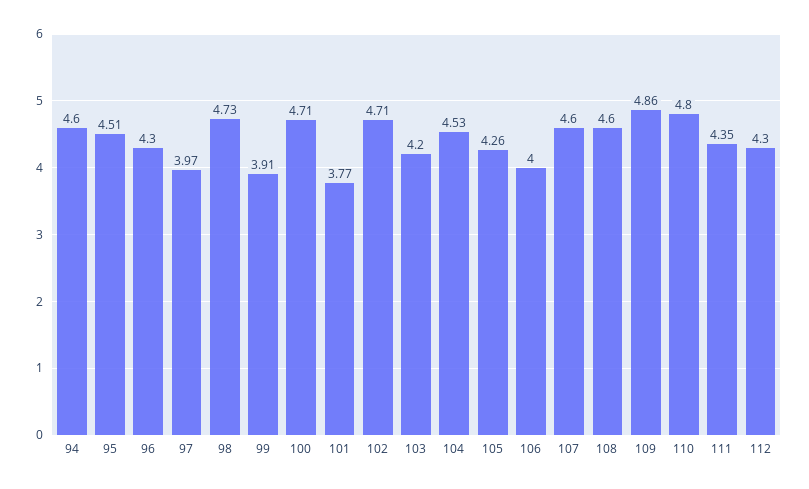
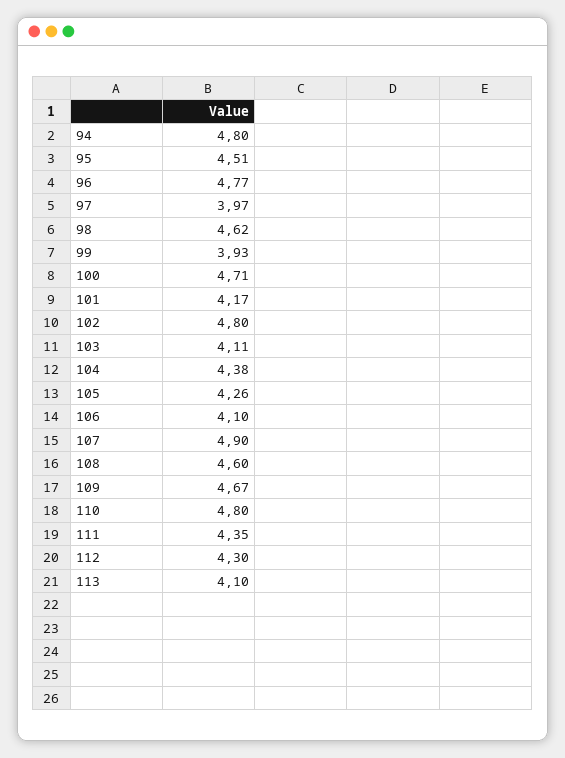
94: 4.6 -> 4.8
96: 4.3 -> 4.77
98: 4.73 -> 4.62
99: 3.91 -> 3.93
101: 3.77 -> 4.17
102: 4.71 -> 4.8
103: 4.2 -> 4.11
104: 4.53 -> 4.38
106: 4 -> 4.1
107: 4.6 -> 4.9
109: 4.86 -> 4.67
113: none -> 4.1

